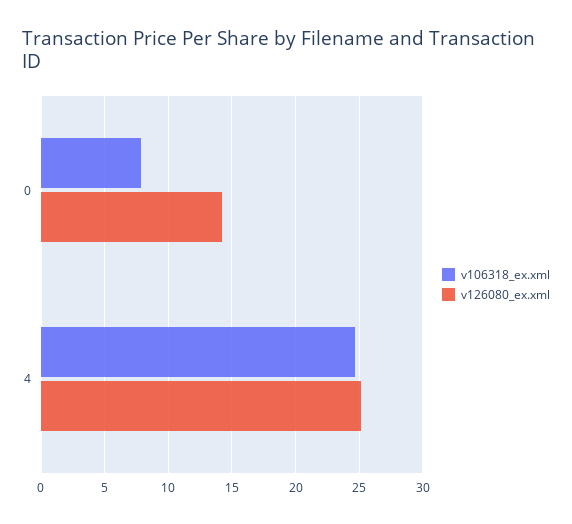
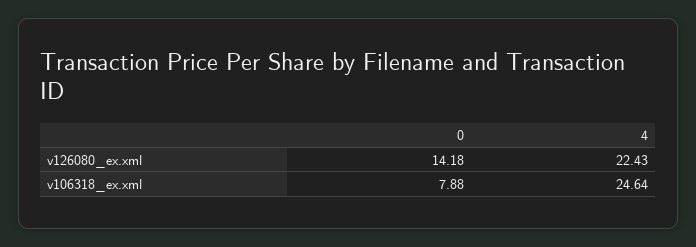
v126080_ex.xml, 4: 25 -> 22.43

